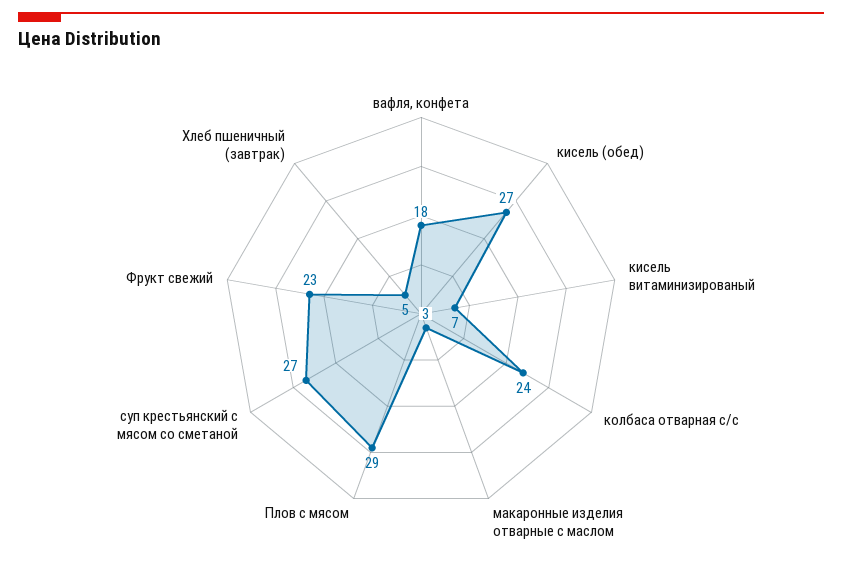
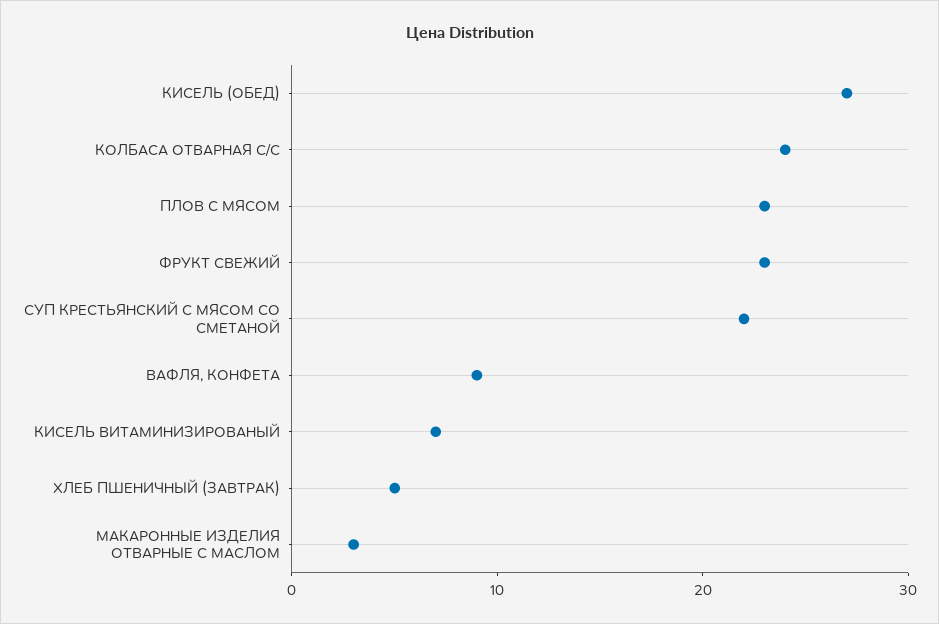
вафля, конфета: 18 -> 9
Плов с мясом: 29 -> 23
суп крестьянский с мясом со сметаной: 27 -> 22

